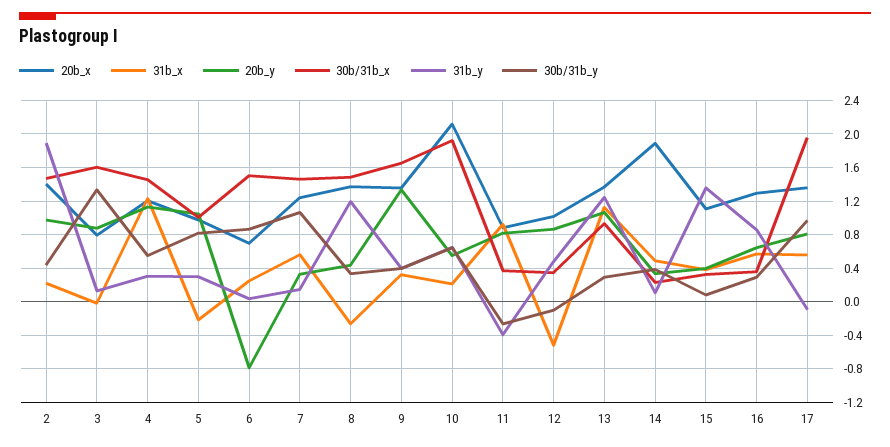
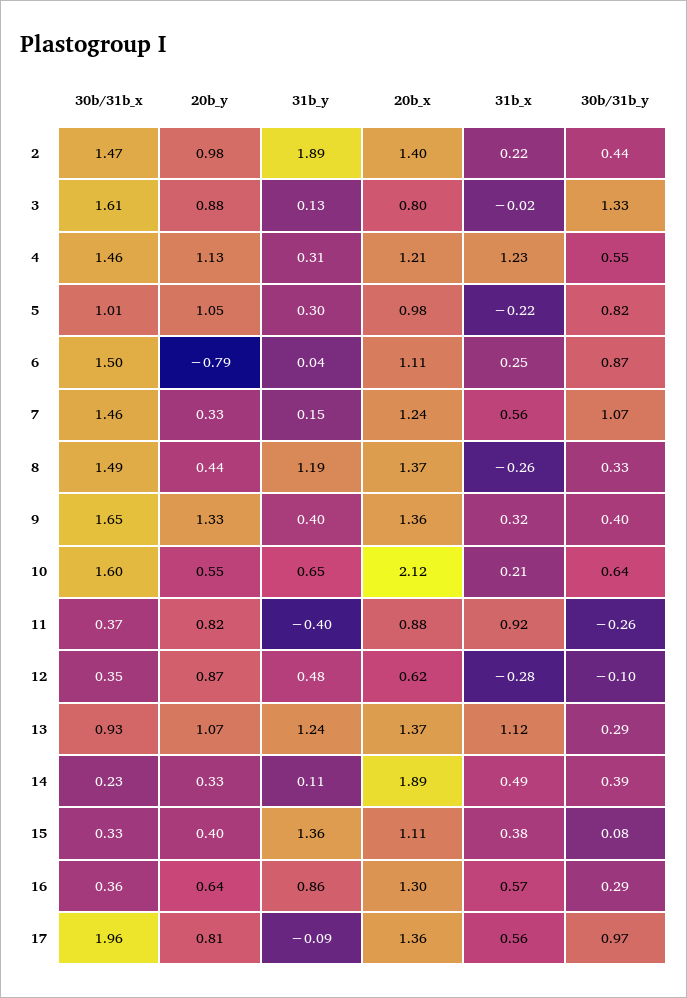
20b_x, 6: 0.7 -> 1.11
30b/31b_x, 10: 1.9 -> 1.6
20b_x, 12: 1 -> 0.62
31b_x, 12: -0.5 -> -0.28

